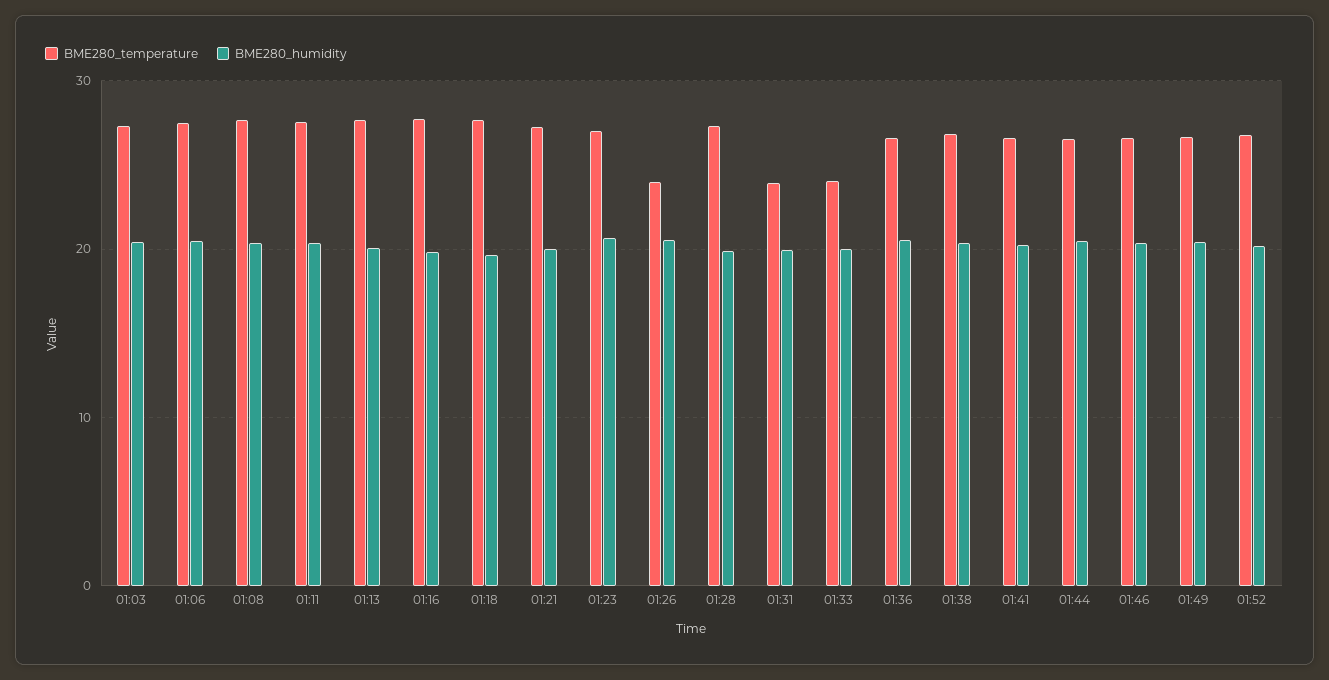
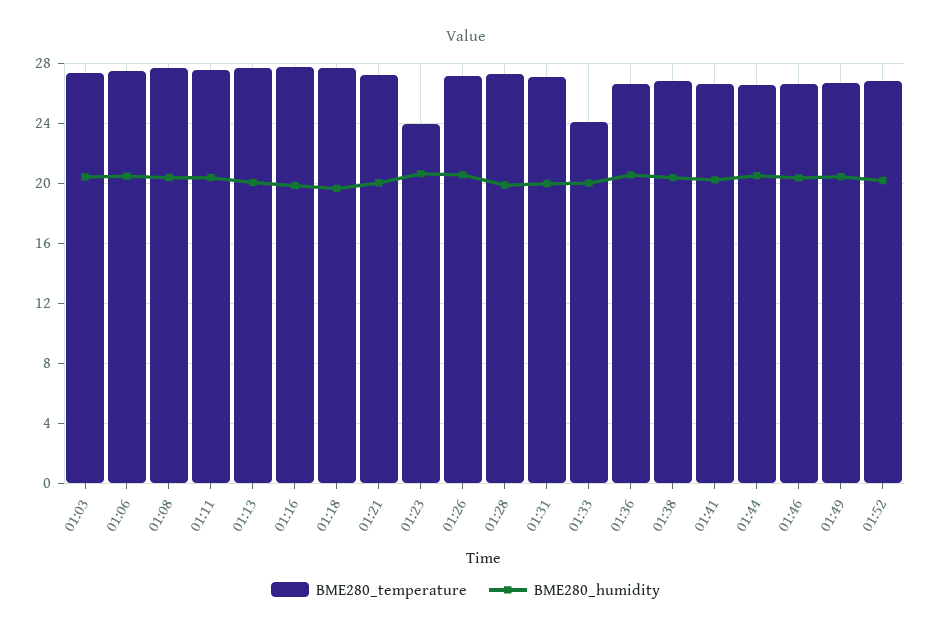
BME280_temperature, 01:23: 27 -> 24
BME280_temperature, 01:26: 24 -> 27
BME280_temperature, 01:31: 24 -> 27

